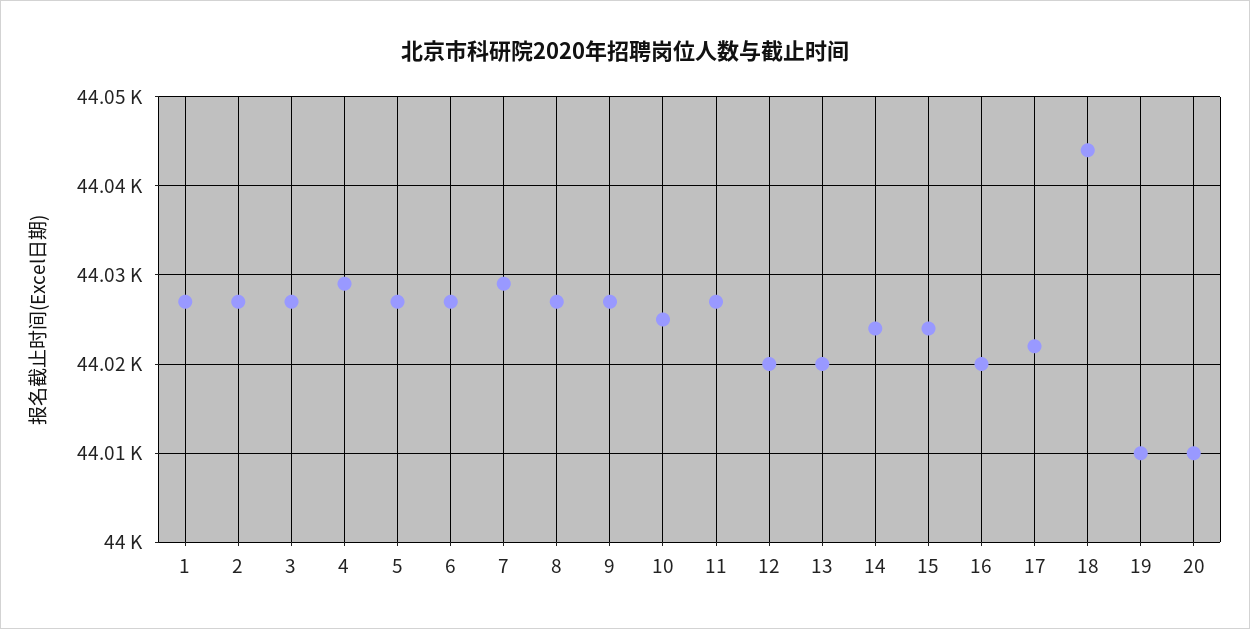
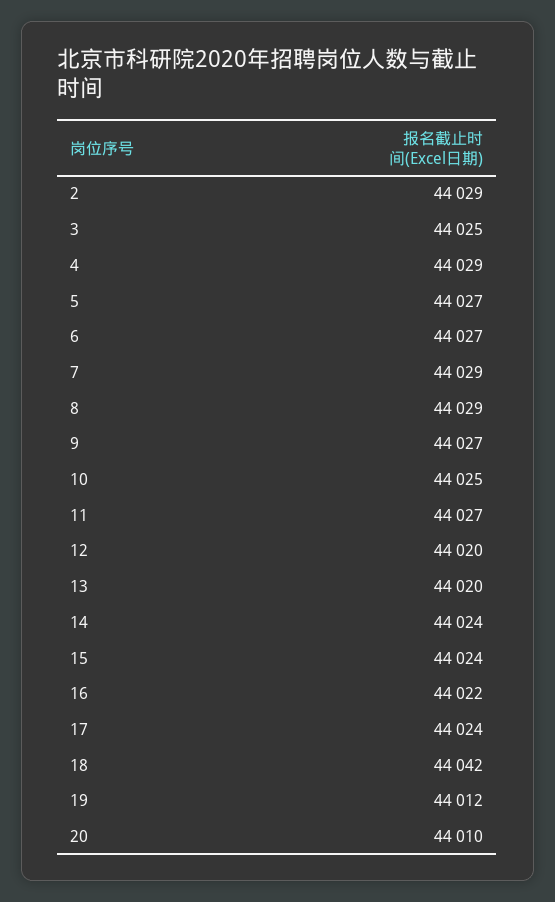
1: 44027 -> none
2: 44027 -> 44029
3: 44027 -> 44025
8: 44027 -> 44029
16: 44020 -> 44022
17: 44022 -> 44024
18: 44044 -> 44042
19: 44010 -> 44012

